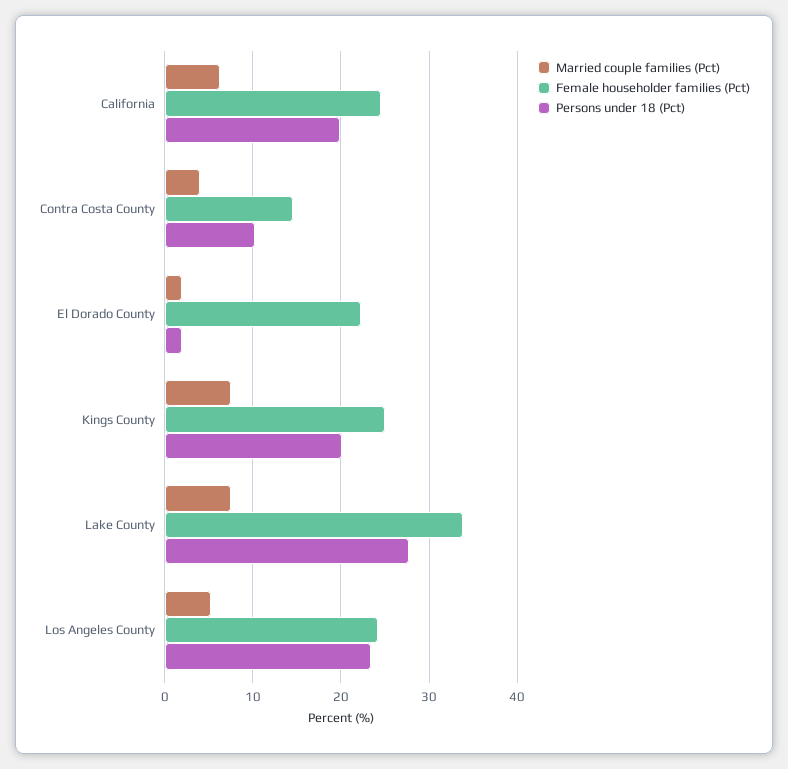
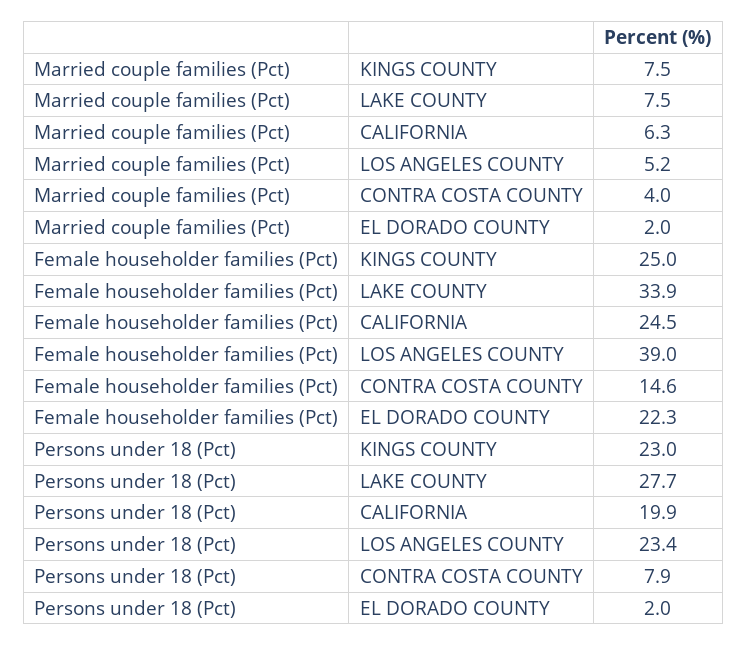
Persons under 18 (Pct), Contra Costa County: 10 -> 7.9
Persons under 18 (Pct), Kings County: 20 -> 23
Female householder families (Pct), Los Angeles County: 24 -> 39

